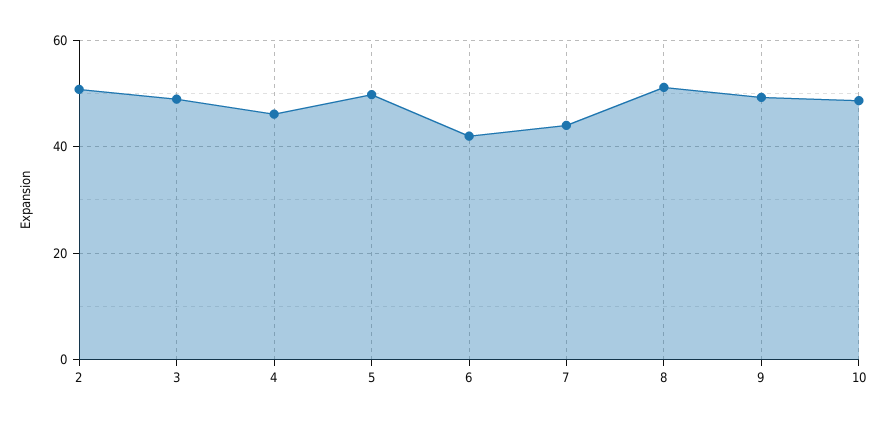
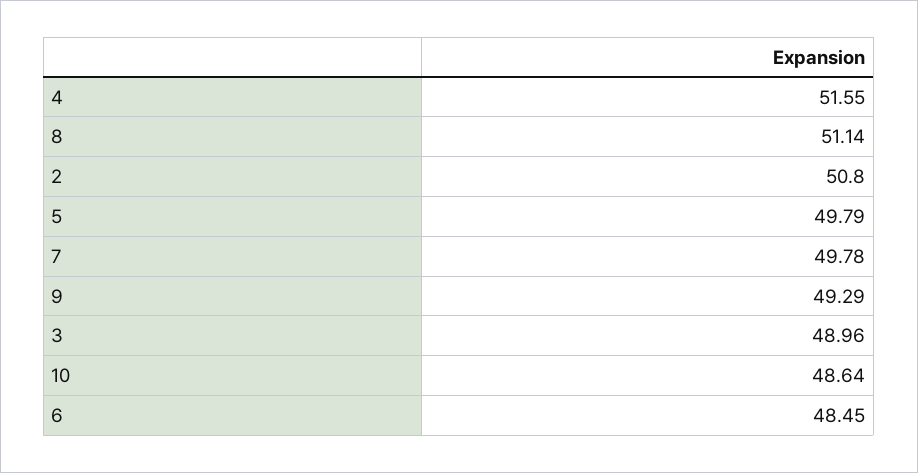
4: 46 -> 51.55
6: 42 -> 48.45
7: 44 -> 49.78

